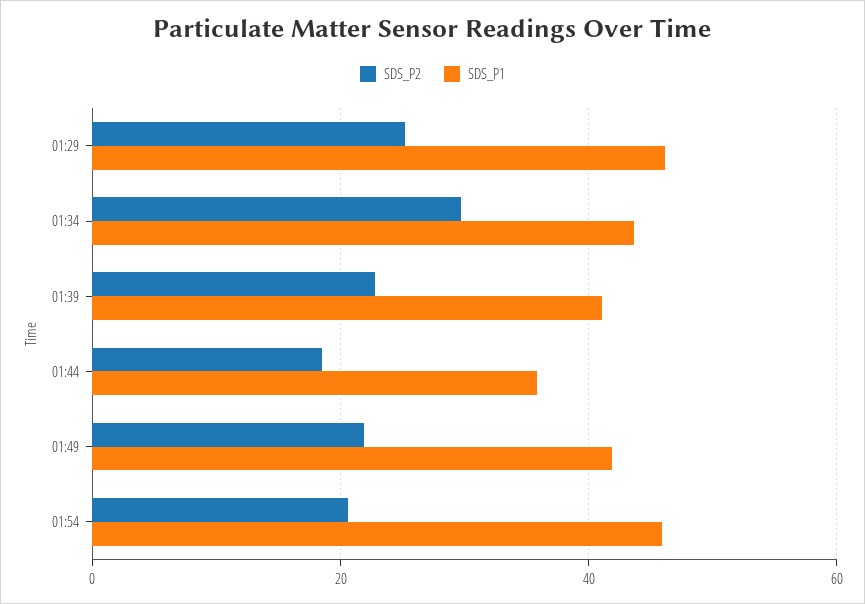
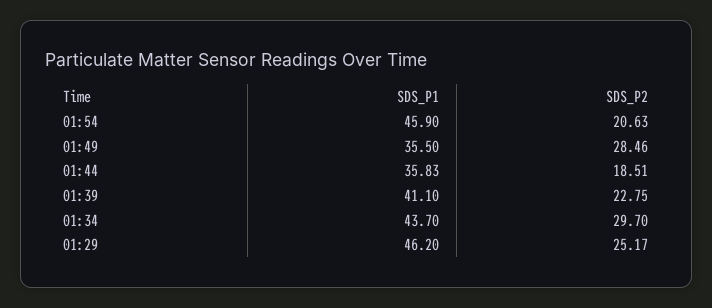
SDS_P2, 01:49: 22 -> 28.46
SDS_P1, 01:49: 42 -> 35.5

